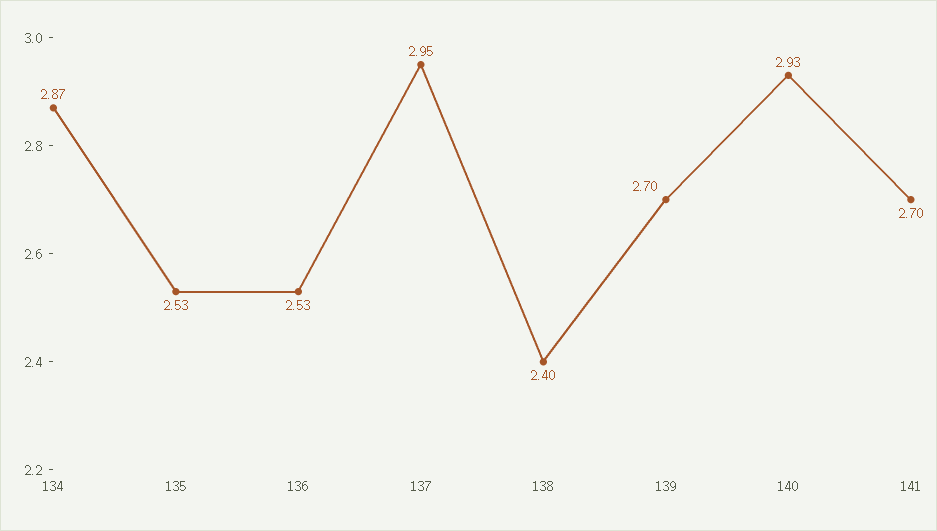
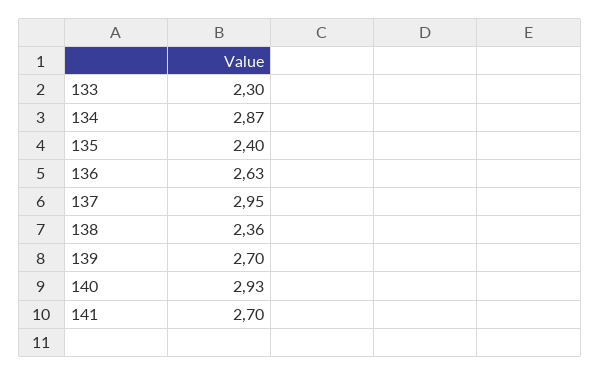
135: 2.53 -> 2.4
136: 2.53 -> 2.63
138: 2.4 -> 2.36
133: none -> 2.3

